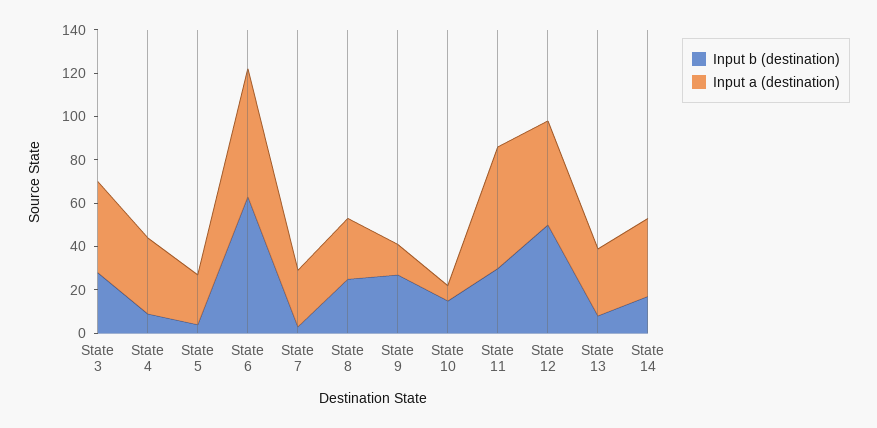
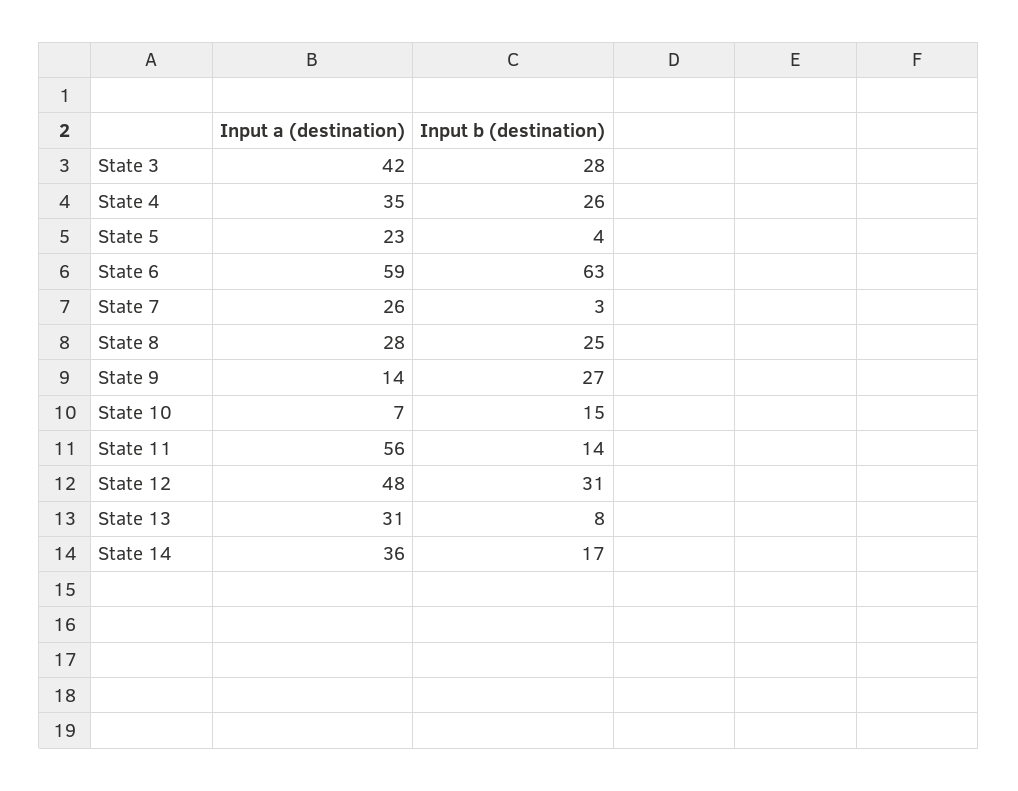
Input b (destination), State 4: 10 -> 26
Input b (destination), State 11: 30 -> 14
Input b (destination), State 12: 50 -> 31

